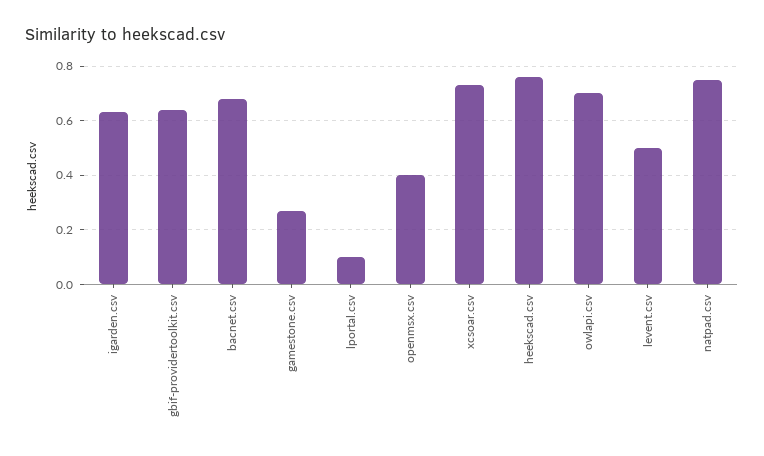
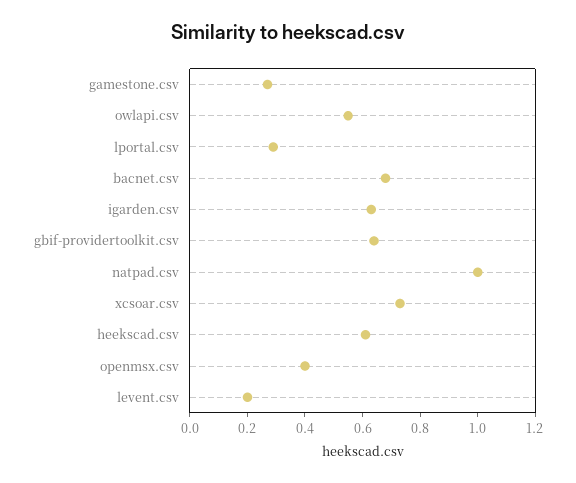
lportal.csv: 0.1 -> 0.3
heekscad.csv: 0.75 -> 0.6
owlapi.csv: 0.7 -> 0.55
levent.csv: 0.5 -> 0.2
natpad.csv: 0.75 -> 1

